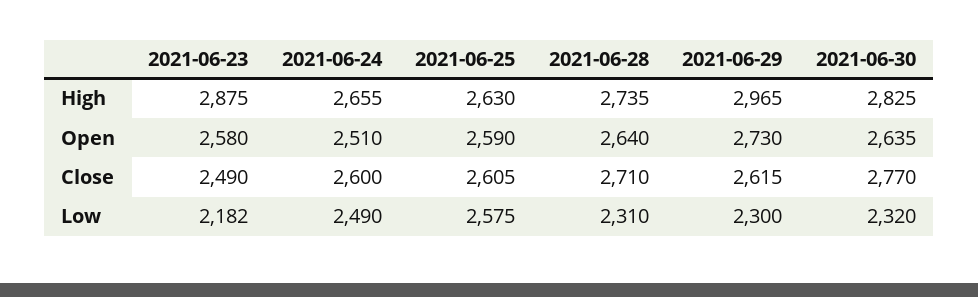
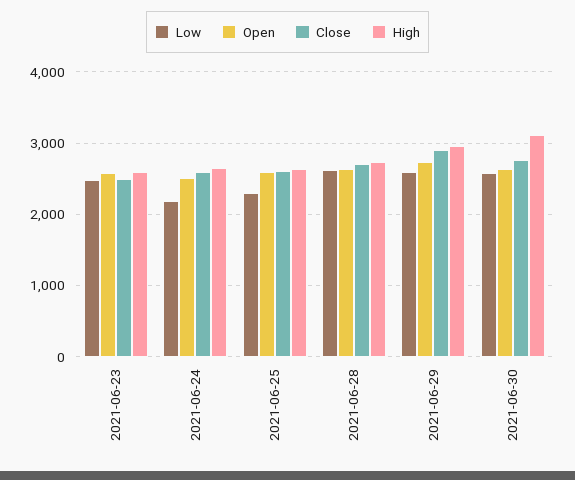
High, 2021-06-23: 2875 -> 2600
High, 2021-06-30: 2825 -> 3100
Close, 2021-06-29: 2615 -> 2900
Low, 2021-06-23: 2182 -> 2500
Low, 2021-06-24: 2490 -> 2200
Low, 2021-06-25: 2575 -> 2300
Low, 2021-06-28: 2310 -> 2600
Low, 2021-06-29: 2300 -> 2600
Low, 2021-06-30: 2320 -> 2600

